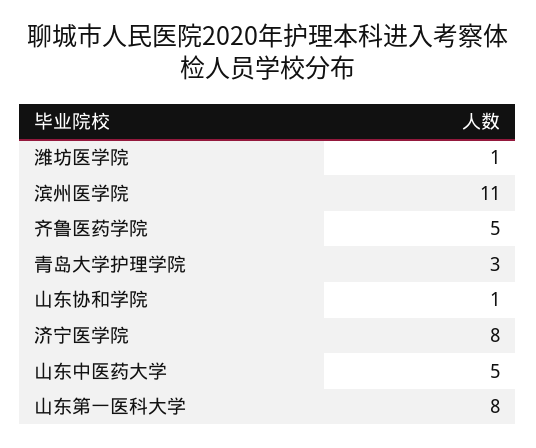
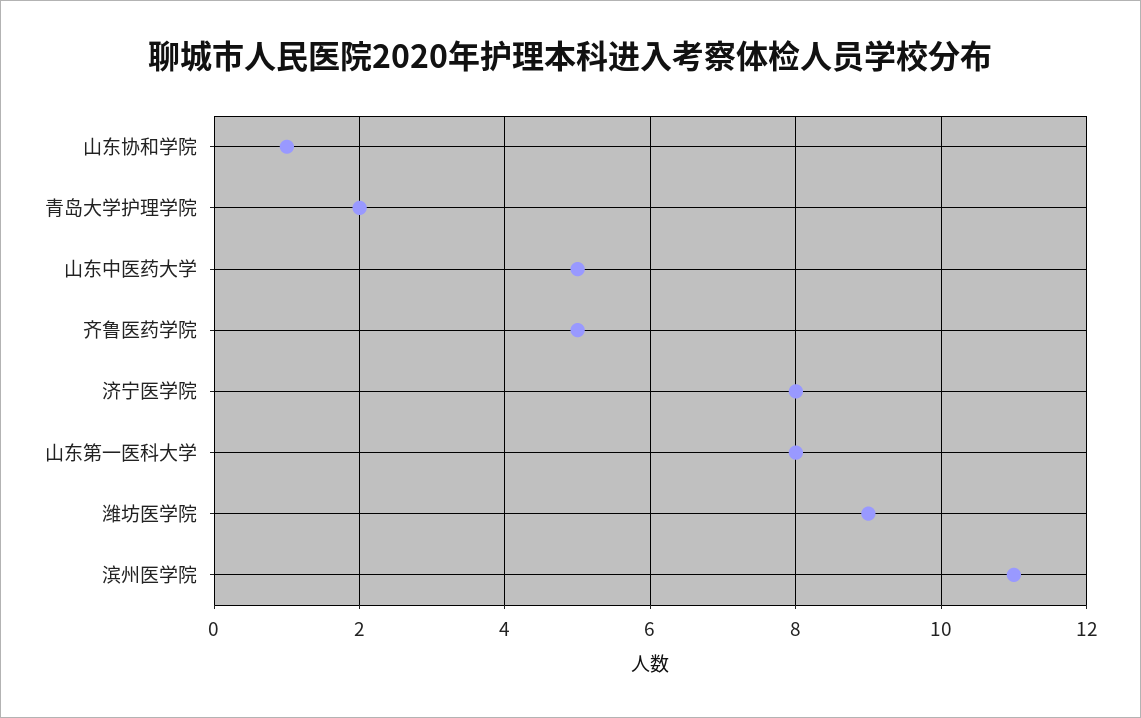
潍坊医学院: 1 -> 9
青岛大学护理学院: 3 -> 2

